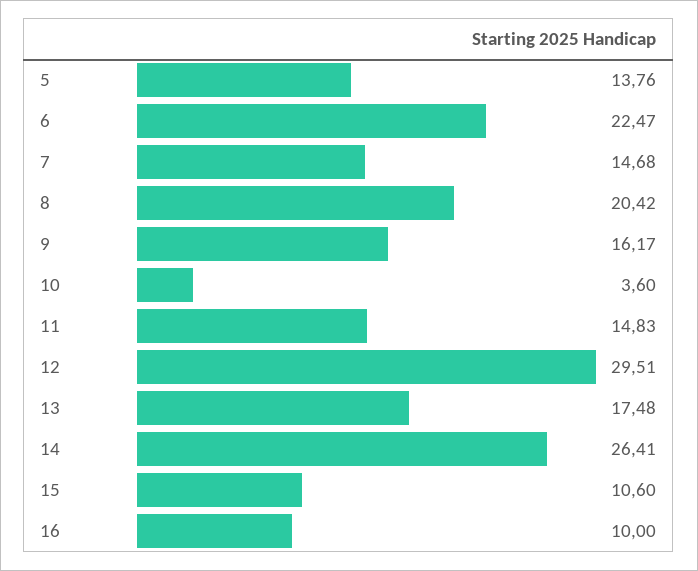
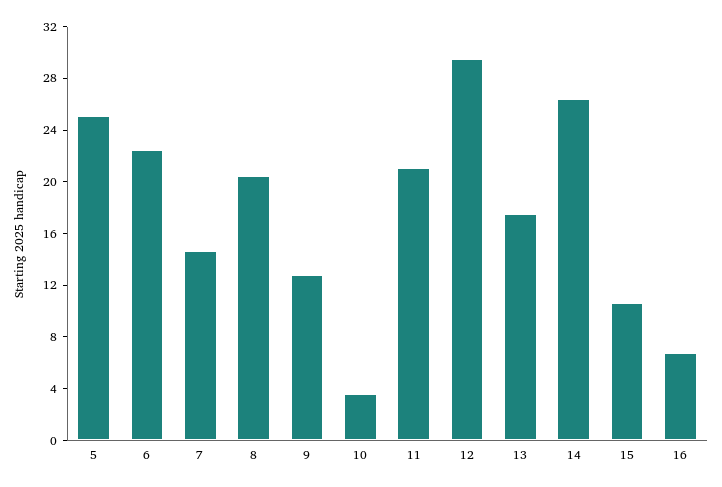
5: 13.76 -> 25
9: 16.17 -> 13
11: 14.83 -> 21
16: 10 -> 7

